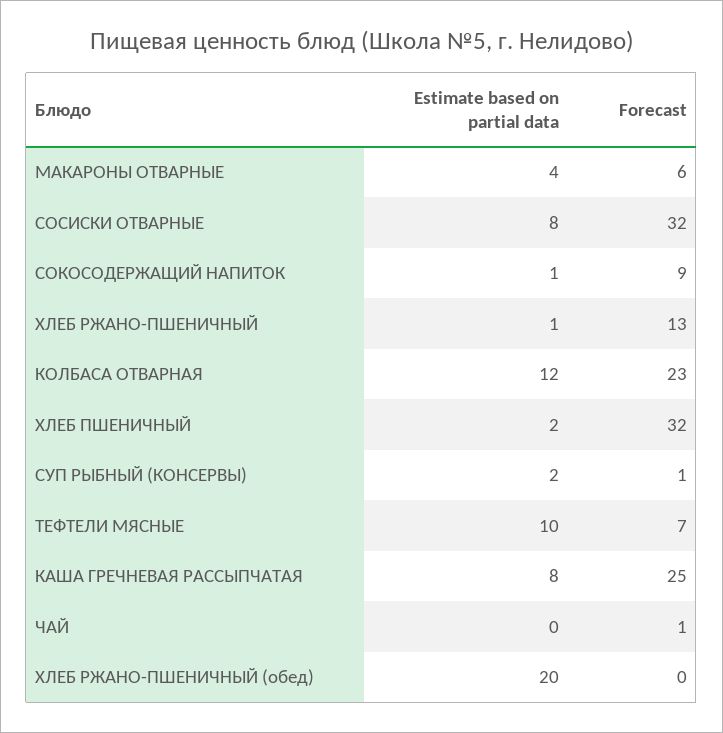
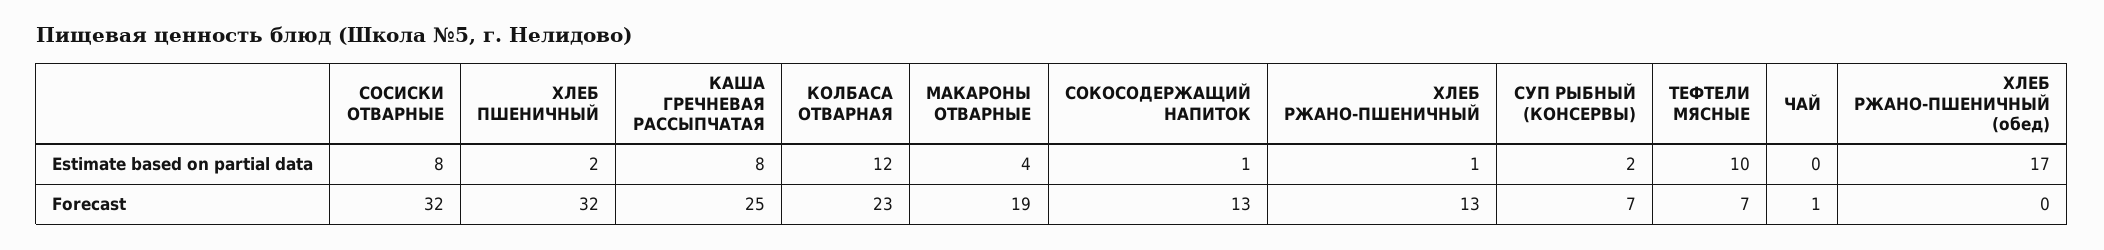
Forecast, МАКАРОНЫ ОТВАРНЫЕ: 6 -> 19
Forecast, СОКОСОДЕРЖАЩИЙ НАПИТОК: 9 -> 13
Forecast, СУП РЫБНЫЙ (КОНСЕРВЫ): 1 -> 7
Estimate based on partial data, ХЛЕБ РЖАНО-ПШЕНИЧНЫЙ (обед): 20 -> 17

